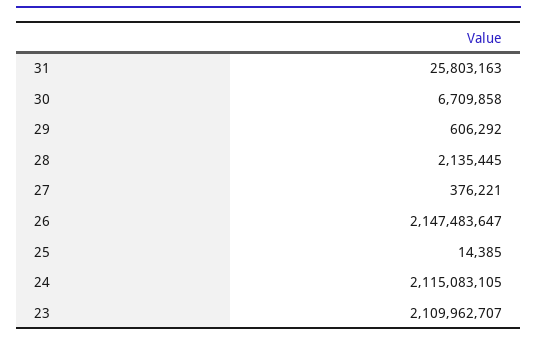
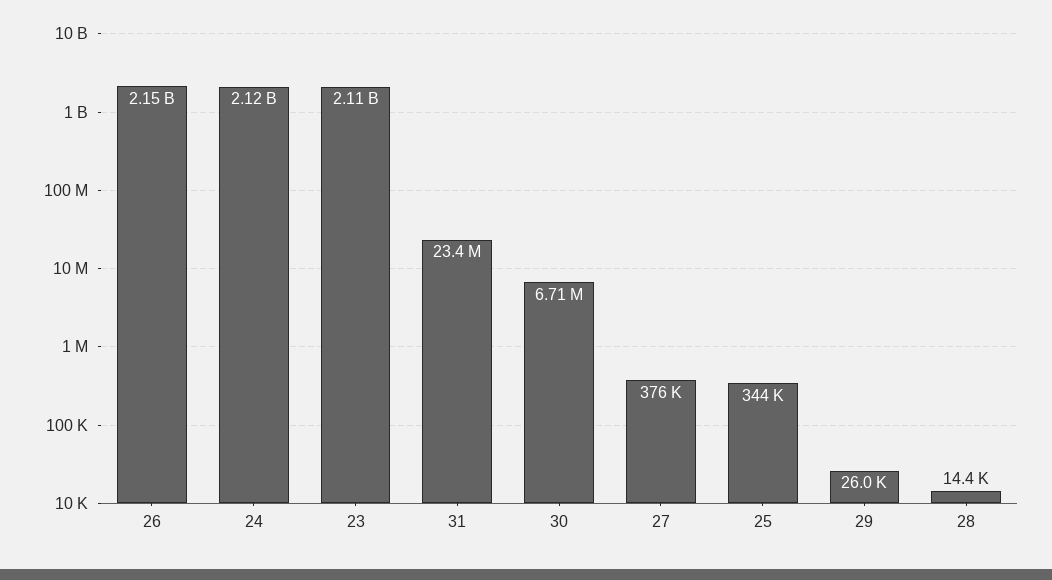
31: 25803163 -> 23400000
29: 606292 -> 26000
28: 2135445 -> 14400
25: 14385 -> 344000

